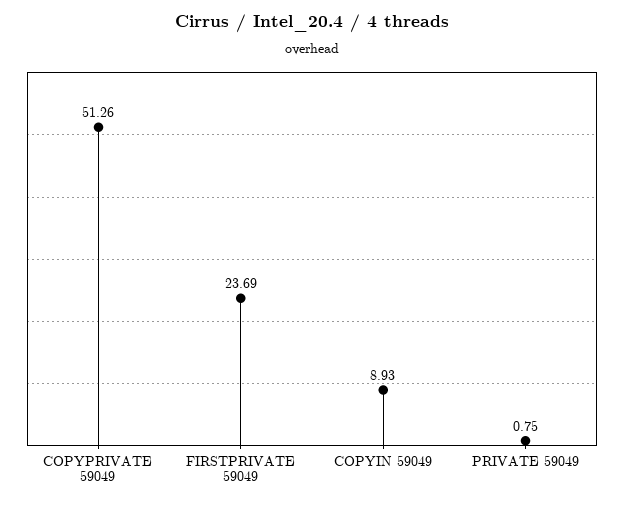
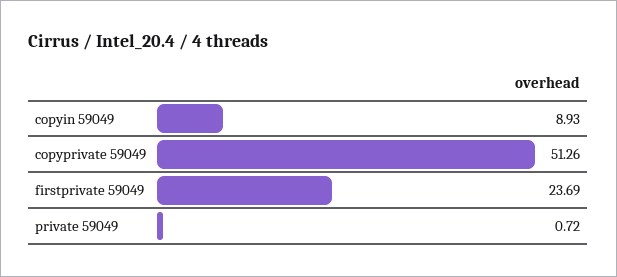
PRIVATE 59049: 0.75 -> 0.72

